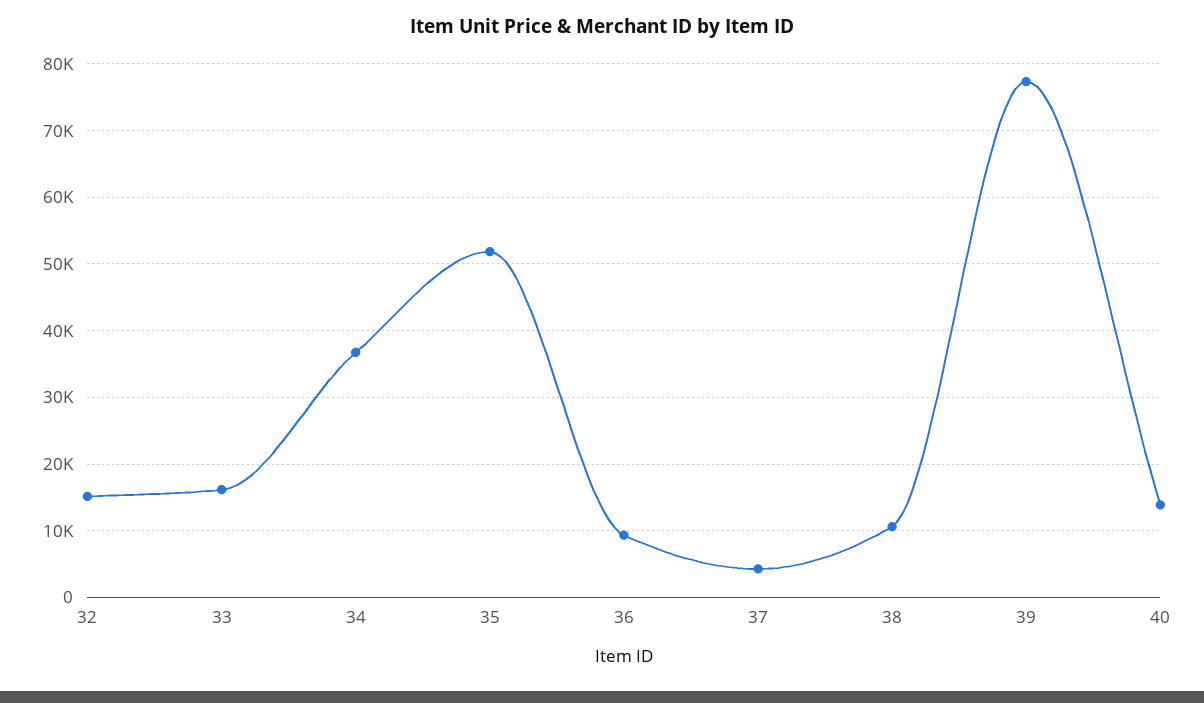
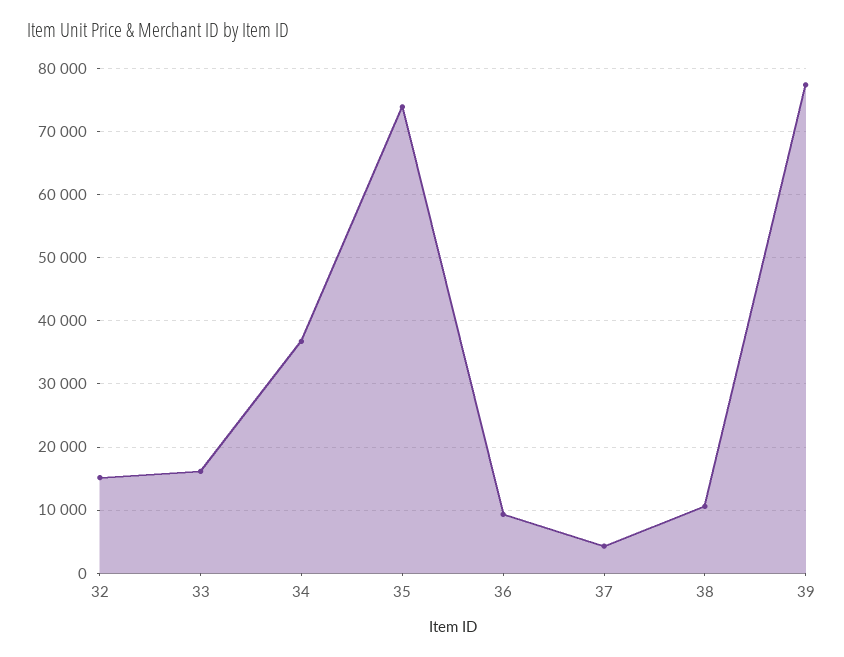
35: 52000 -> 74000
40: 14000 -> none

